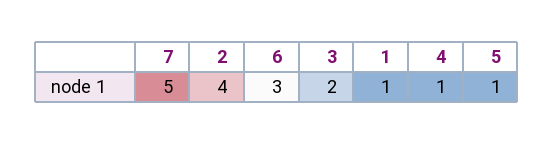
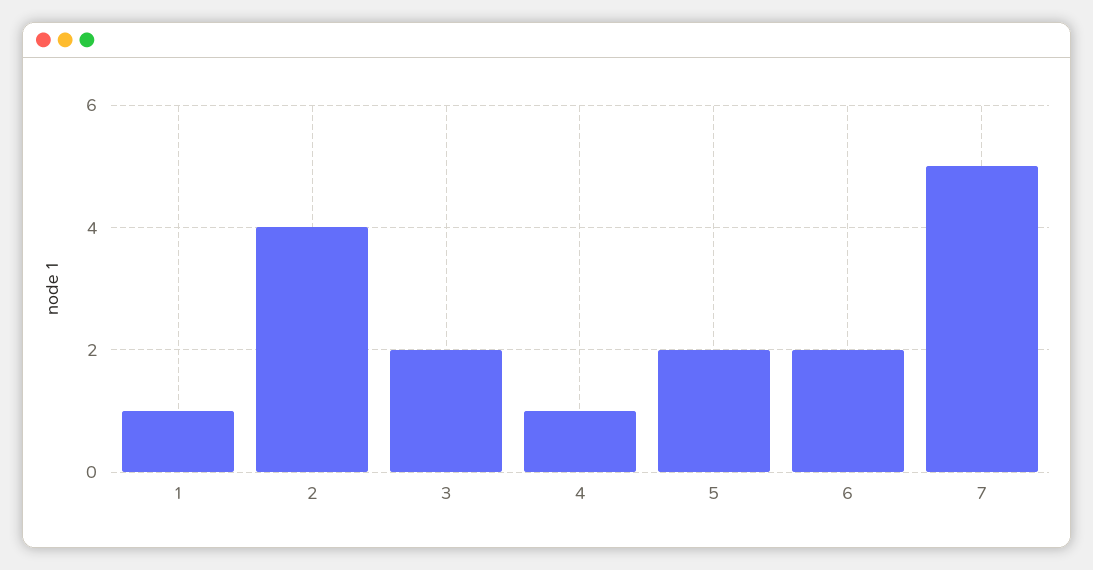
6: 3 -> 2
5: 1 -> 2

